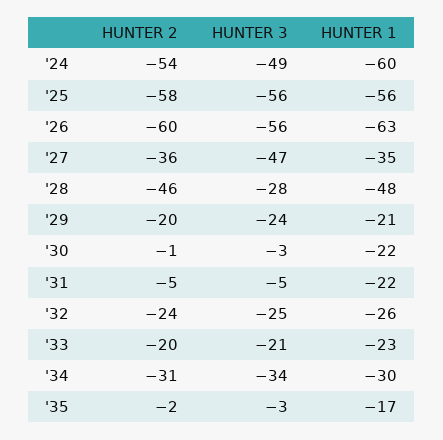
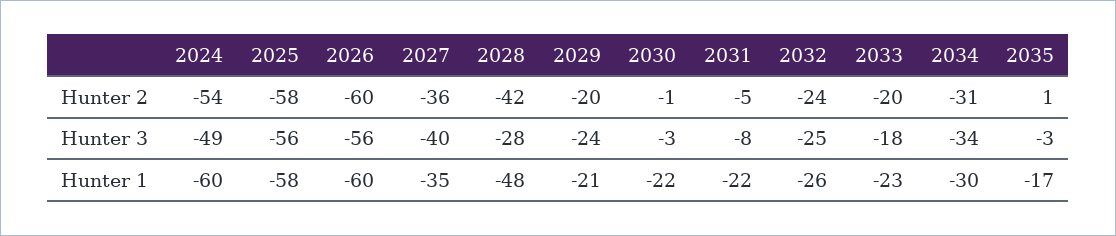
HUNTER 1, '25: -56 -> -58
HUNTER 1, '26: -63 -> -60
HUNTER 3, '27: -47 -> -40
HUNTER 2, '28: -46 -> -42
HUNTER 3, '31: -5 -> -8
HUNTER 3, '33: -21 -> -18
HUNTER 2, '35: -2 -> 1

